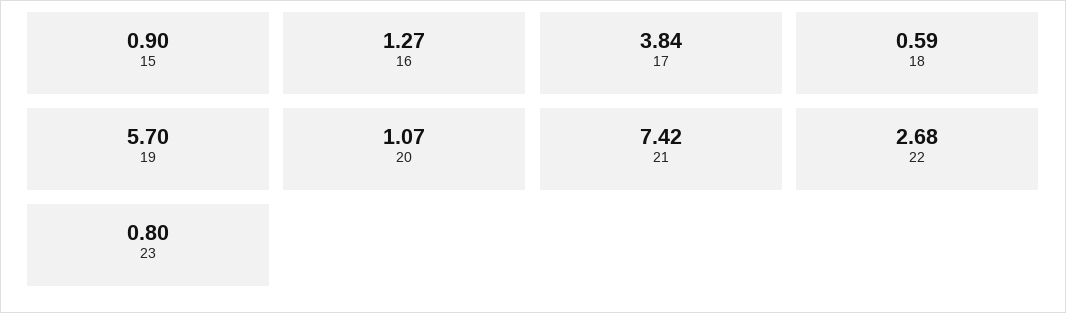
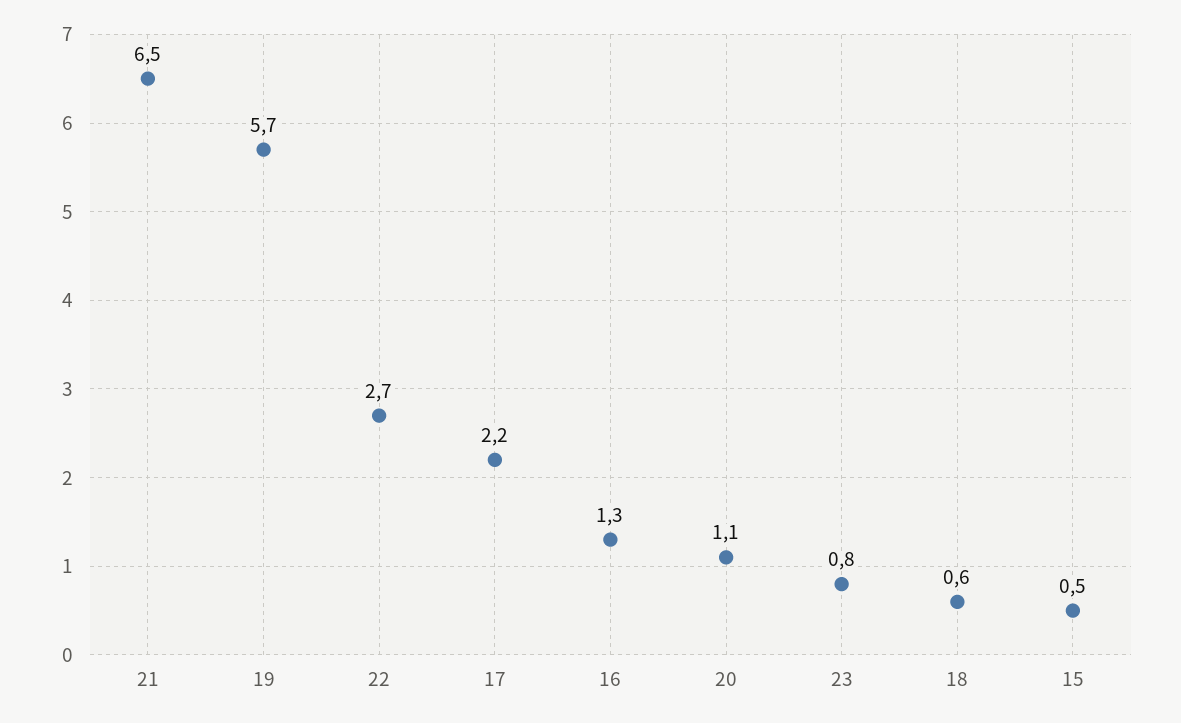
15: 0.9 -> 0.5
17: 3.84 -> 2.2
21: 7.42 -> 6.5

